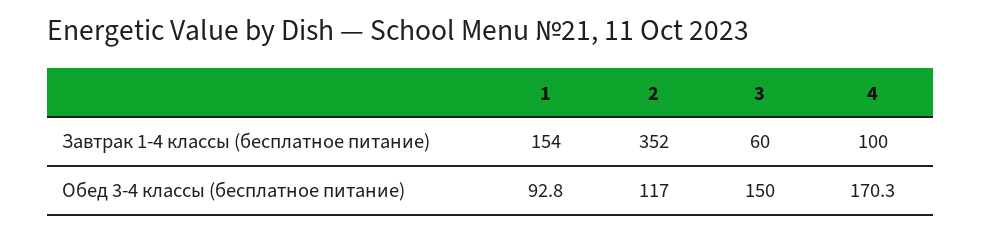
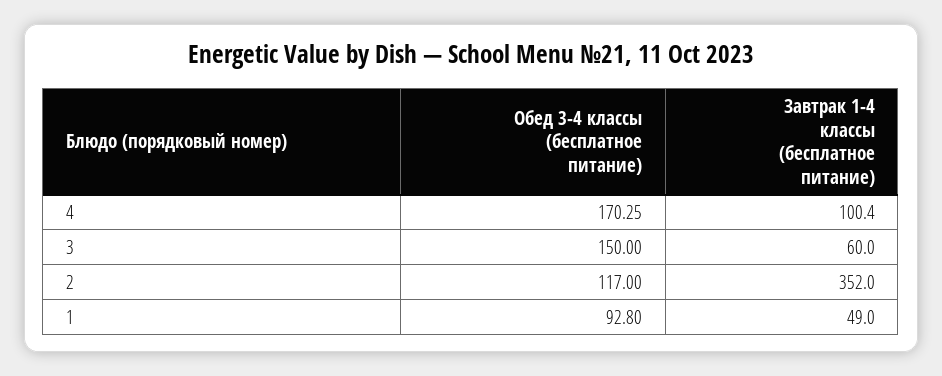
1, Завтрак 1-4 классы (бесплатное питание): 154 -> 49

